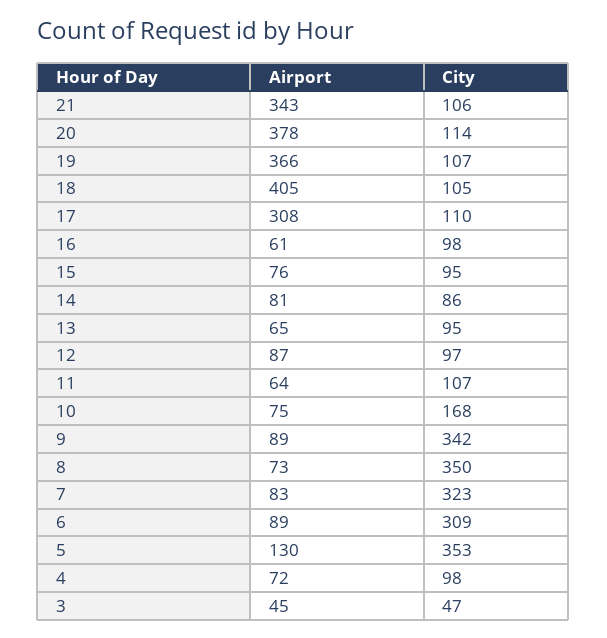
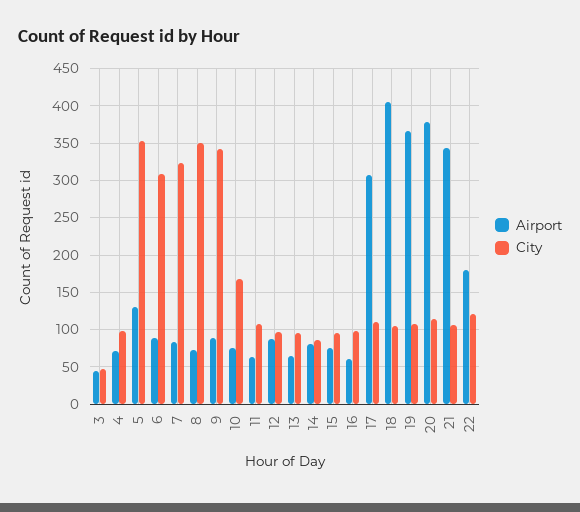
Airport, 22: none -> 180
City, 22: none -> 120

